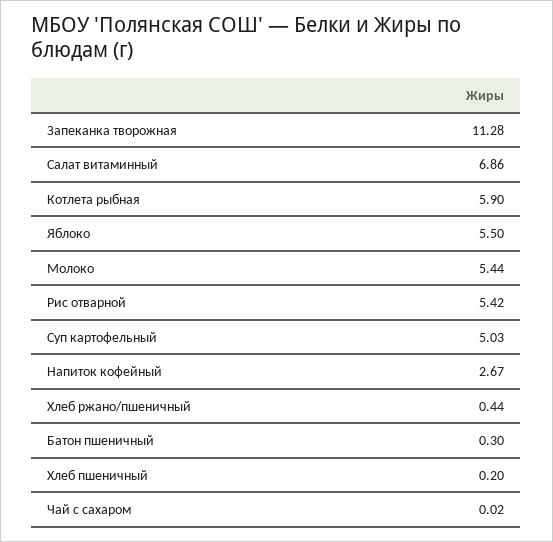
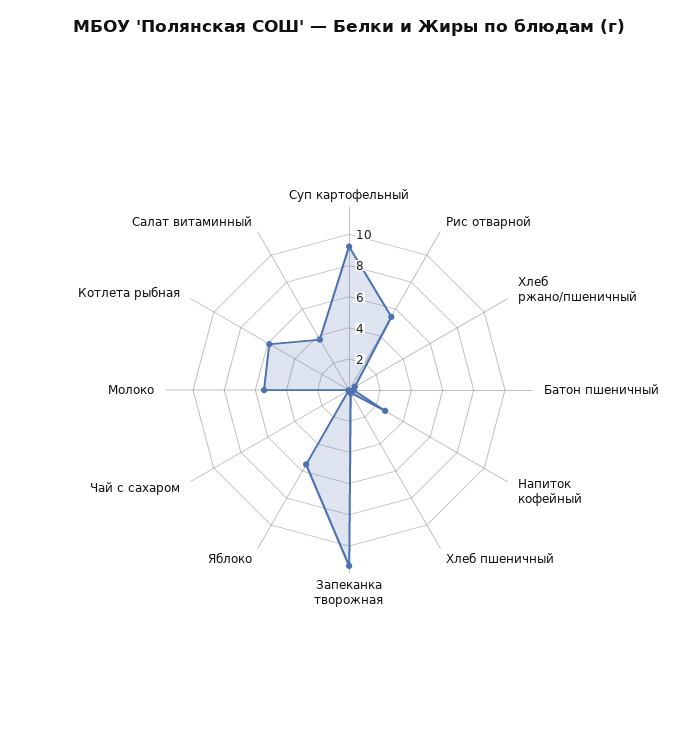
Салат витаминный: 6.86 -> 4
Суп картофельный: 5.03 -> 9

